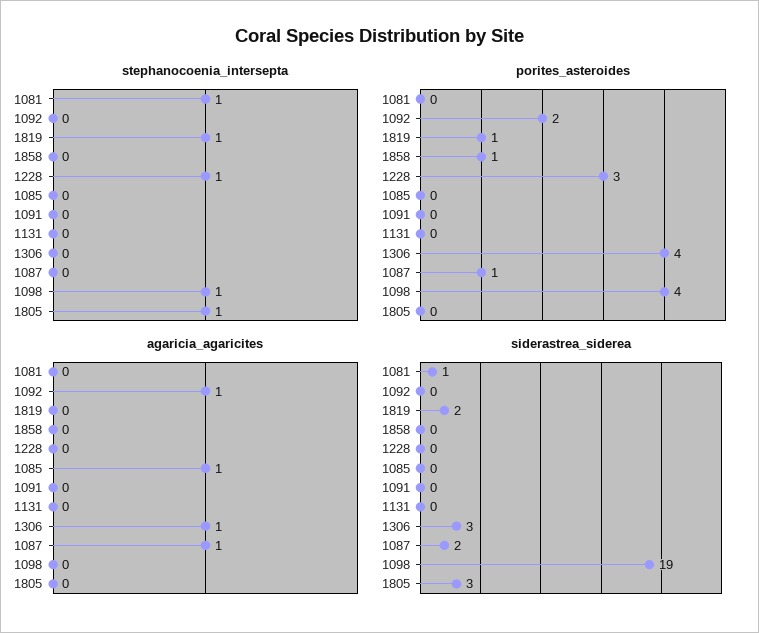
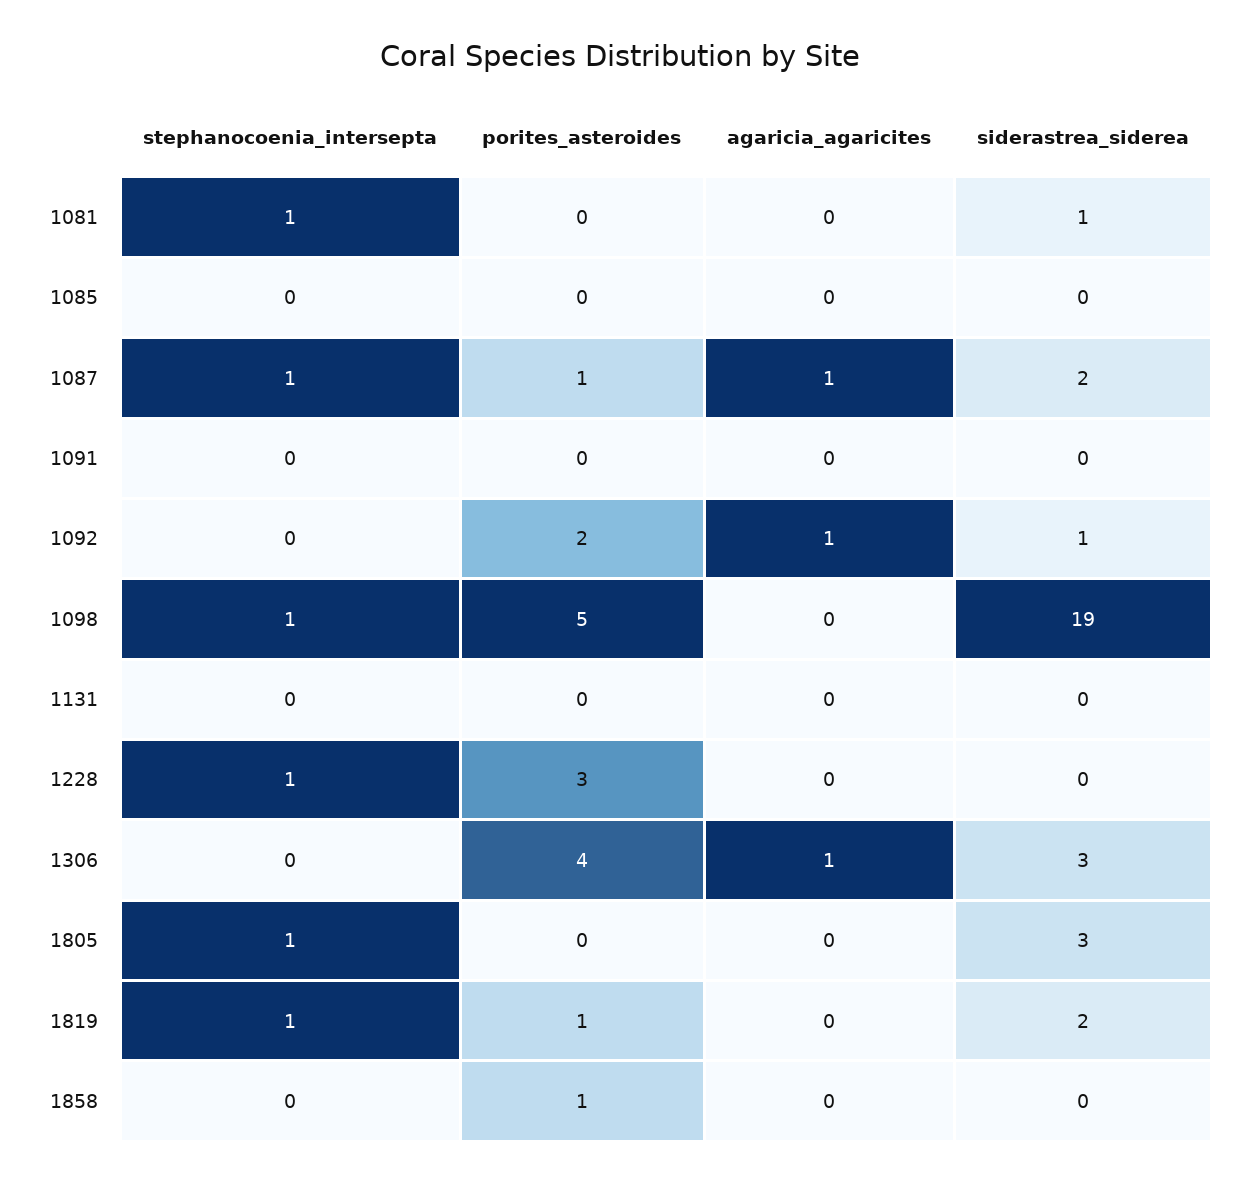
stephanocoenia_intersepta, 1087: 0 -> 1
porites_asteroides, 1098: 4 -> 5
agaricia_agaricites, 1085: 1 -> 0
siderastrea_siderea, 1092: 0 -> 1

